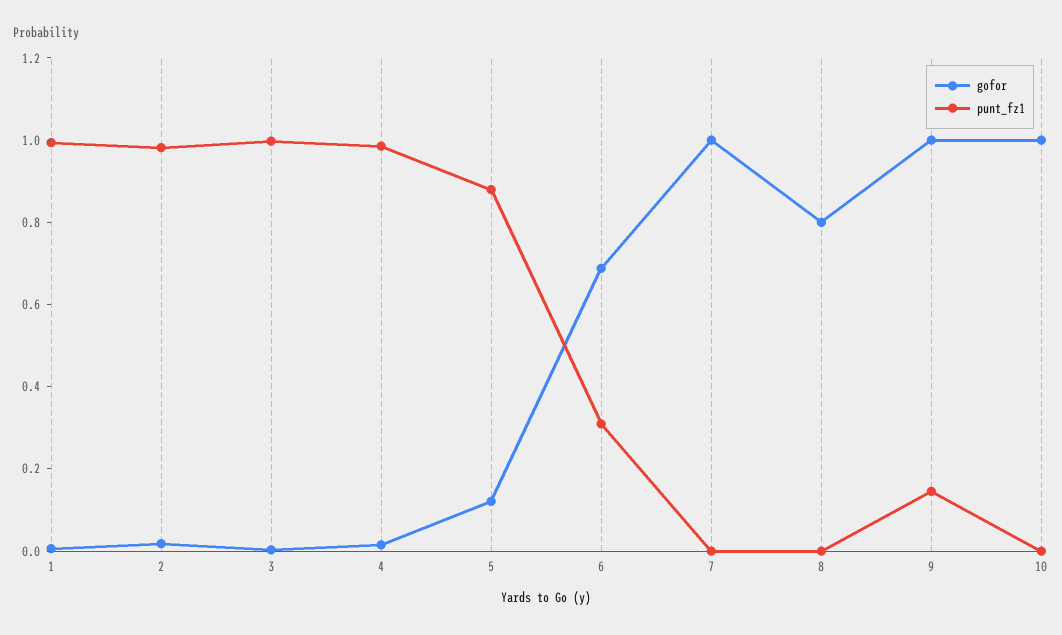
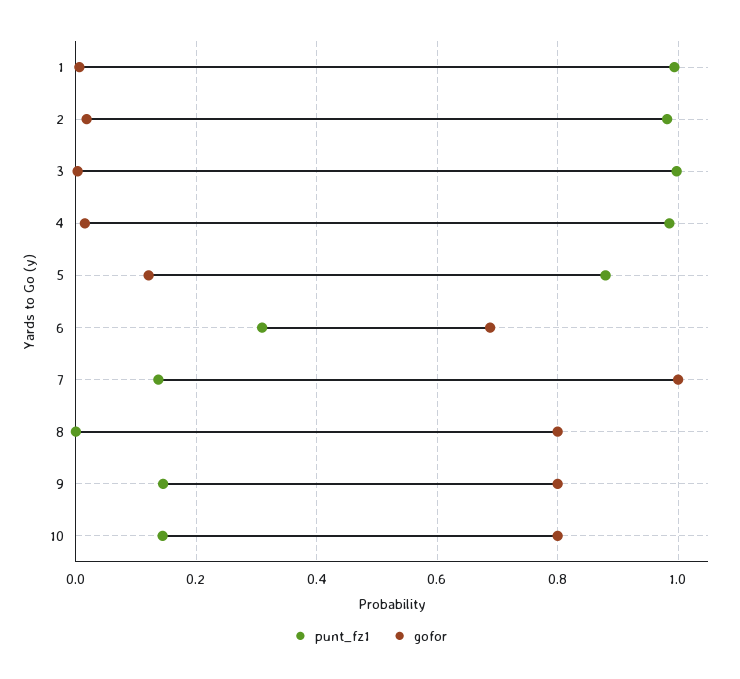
punt_fz1, 7: 0 -> 0.14
gofor, 9: 1 -> 0.8
gofor, 10: 1 -> 0.8
punt_fz1, 10: 0 -> 0.14

